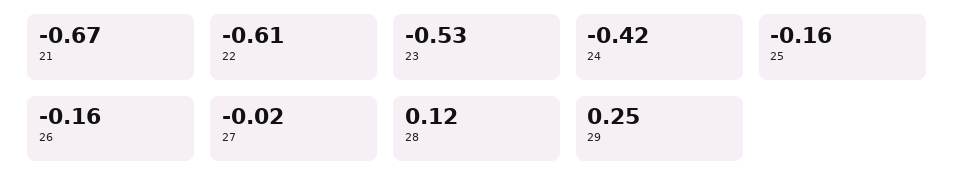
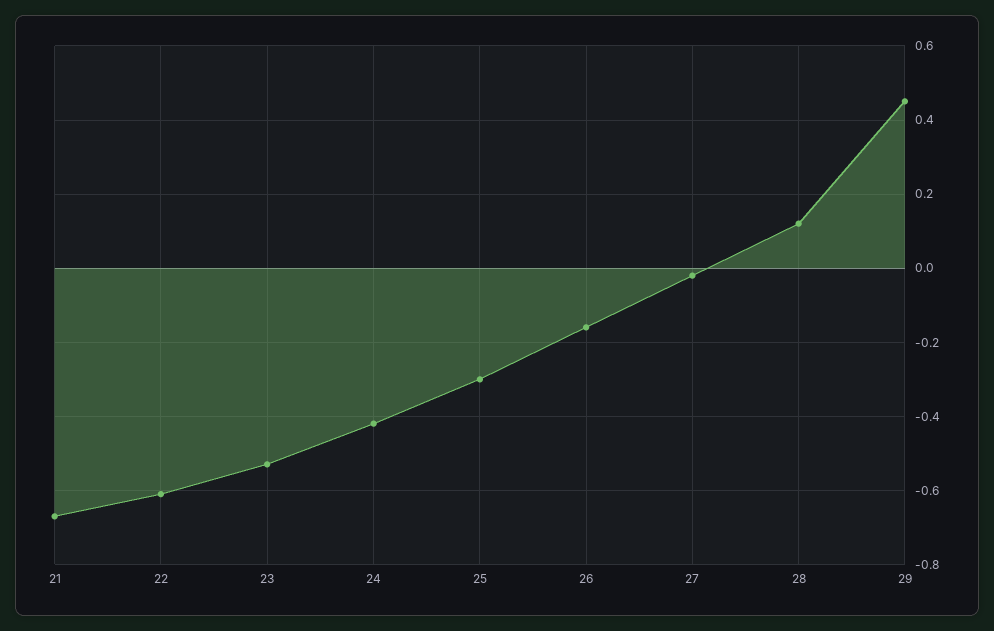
25: -0.16 -> -0.3
29: 0.25 -> 0.45

